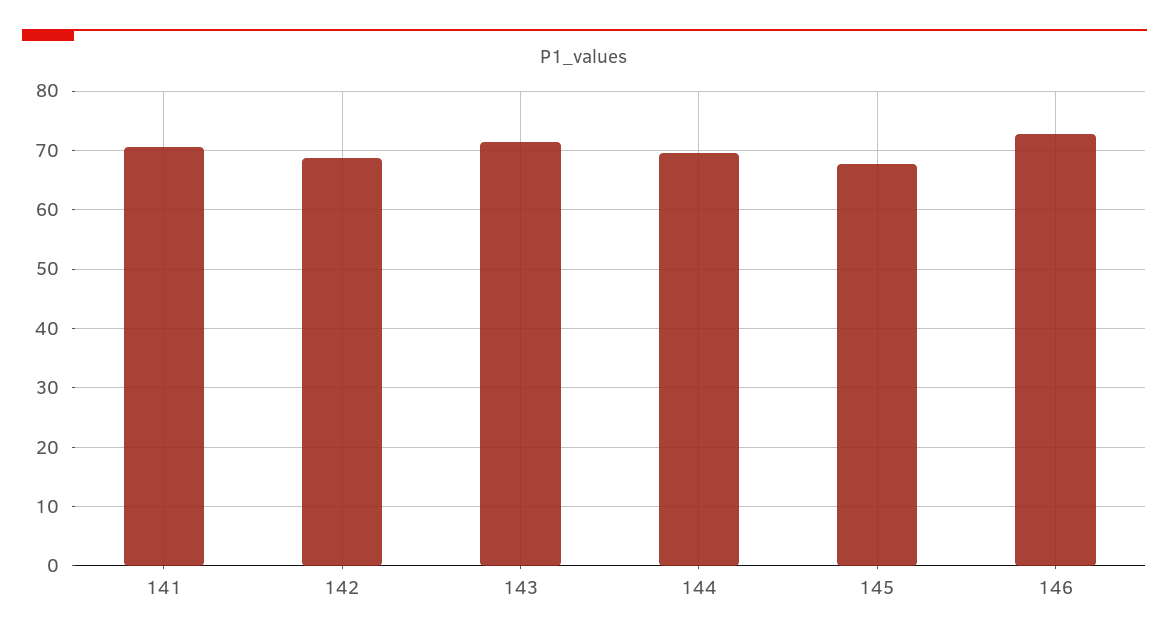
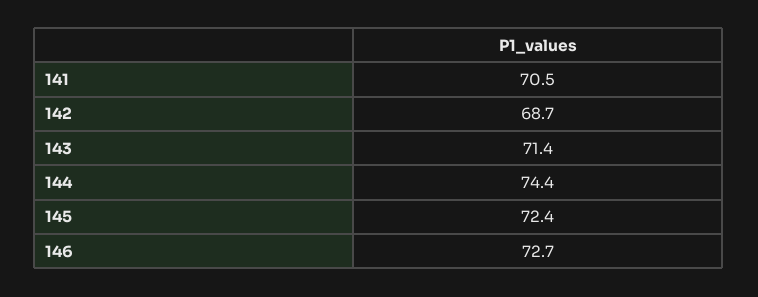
144: 70 -> 74.4
145: 68 -> 72.4

